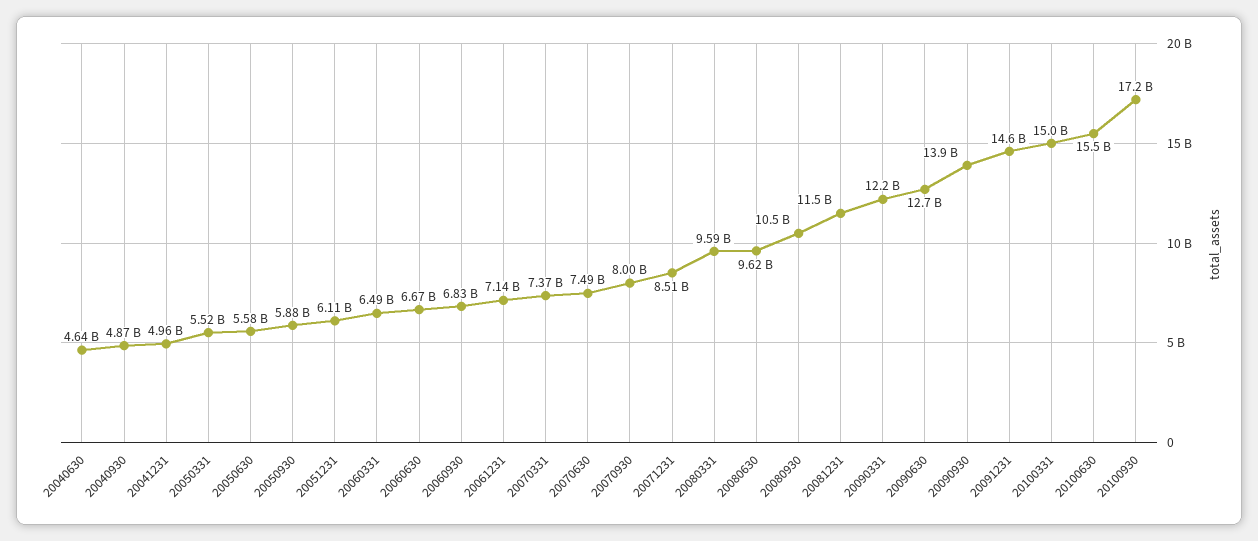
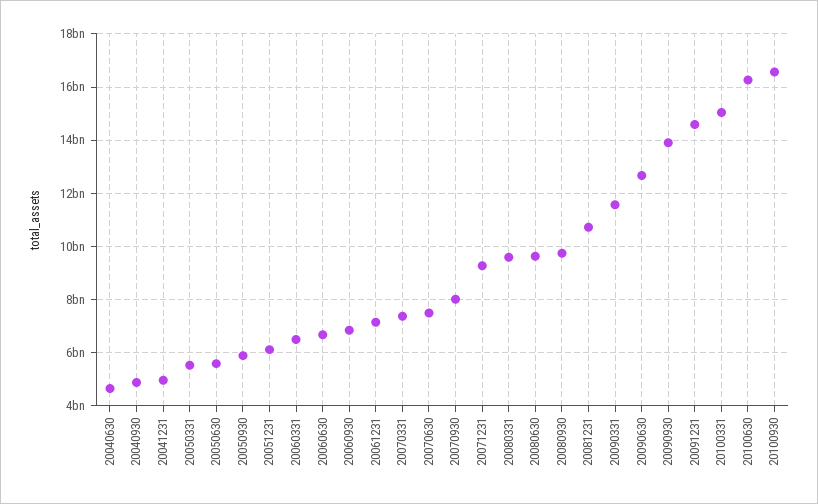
20071231: 8510000000 -> 9250000000
20080930: 10500000000 -> 9750000000
20081231: 11500000000 -> 10750000000
20090331: 12200000000 -> 11500000000
20100630: 15500000000 -> 16250000000
20100930: 17200000000 -> 16500000000

